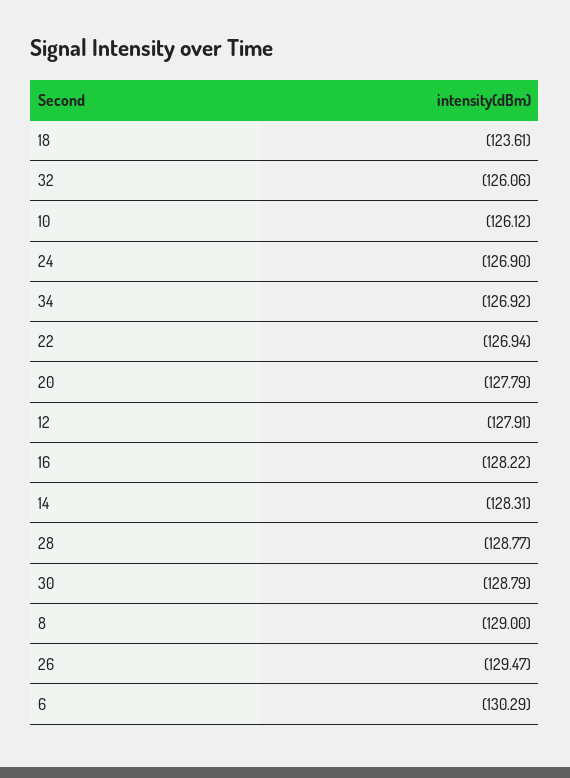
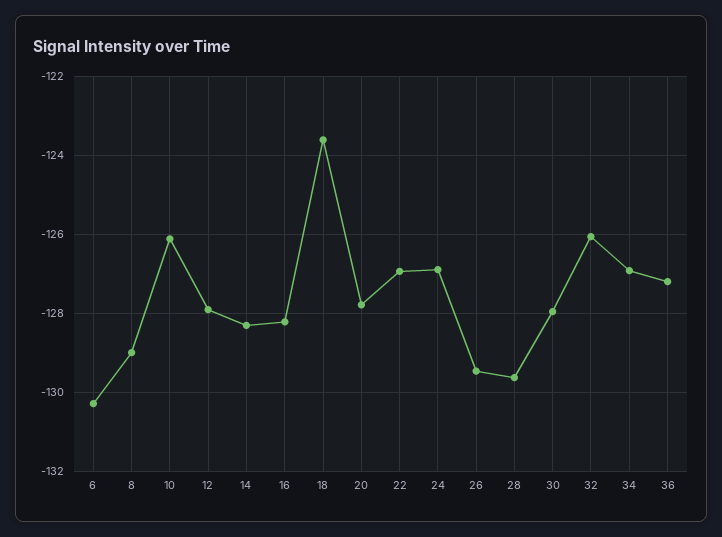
28: -128.77 -> -129.6
30: -128.79 -> -128
36: none -> -127.2

